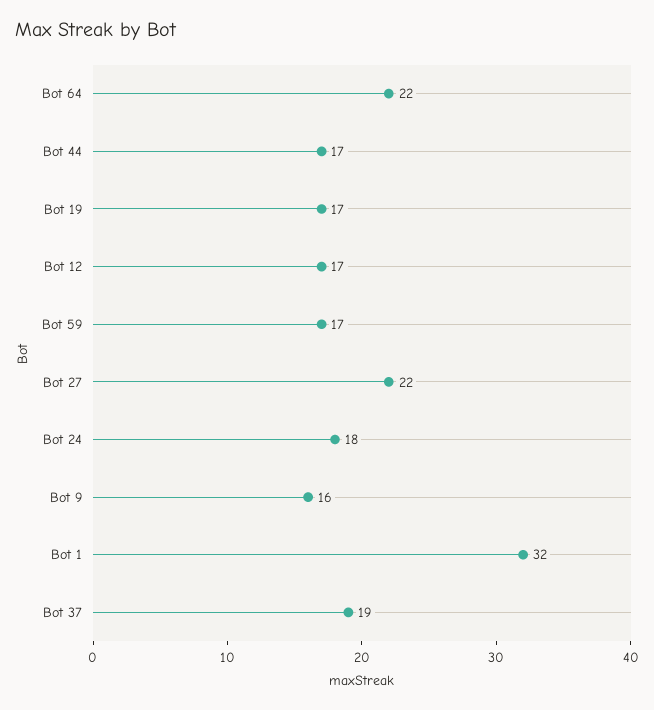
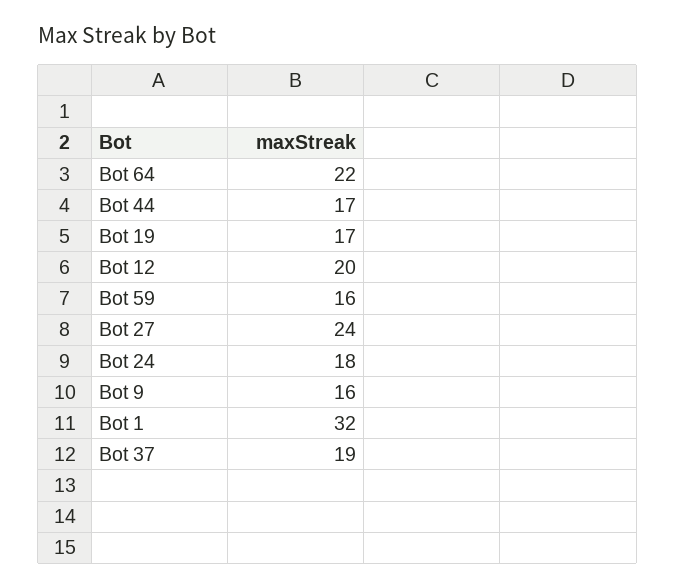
Bot 12: 17 -> 20
Bot 59: 17 -> 16
Bot 27: 22 -> 24

